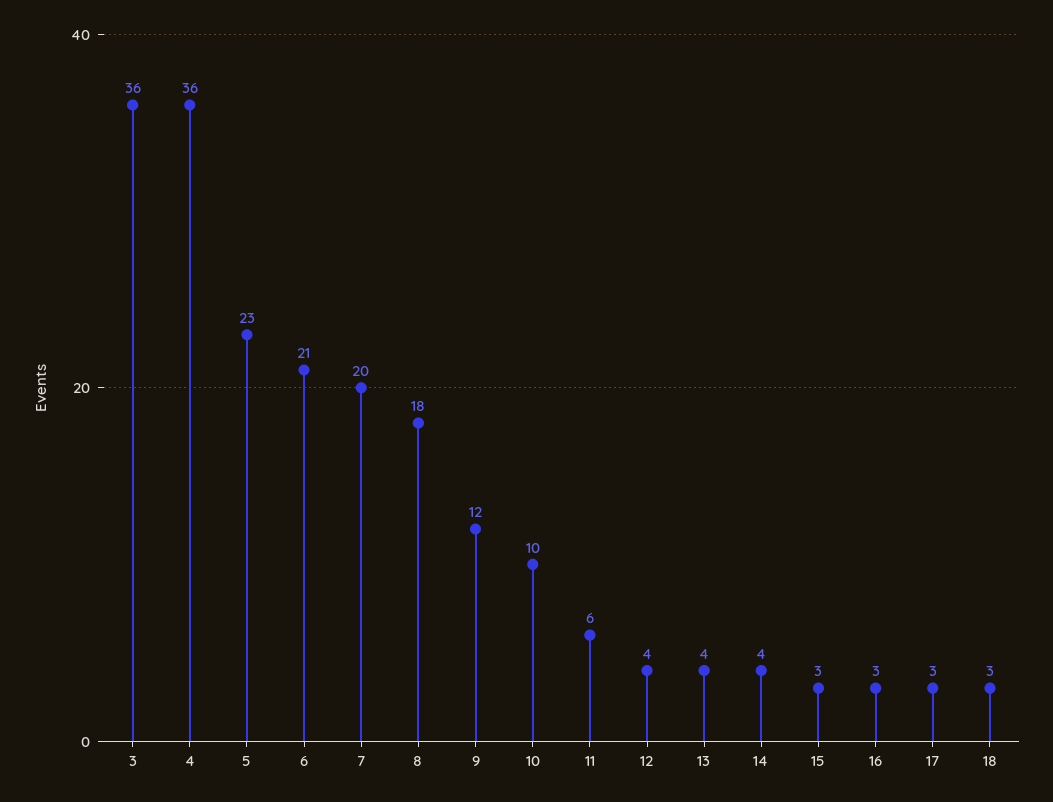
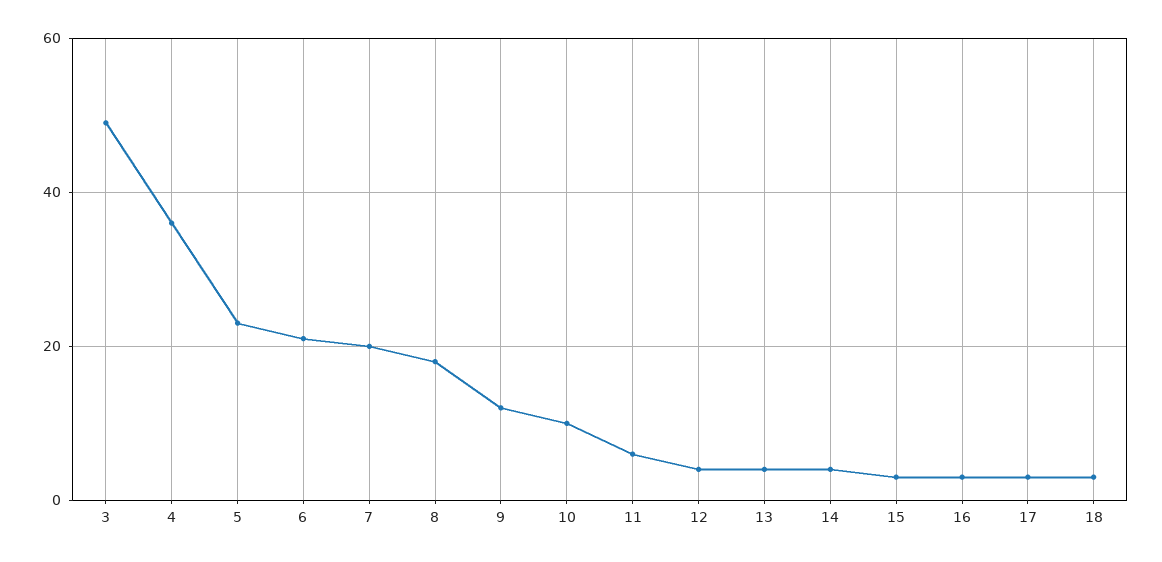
3: 36 -> 50

